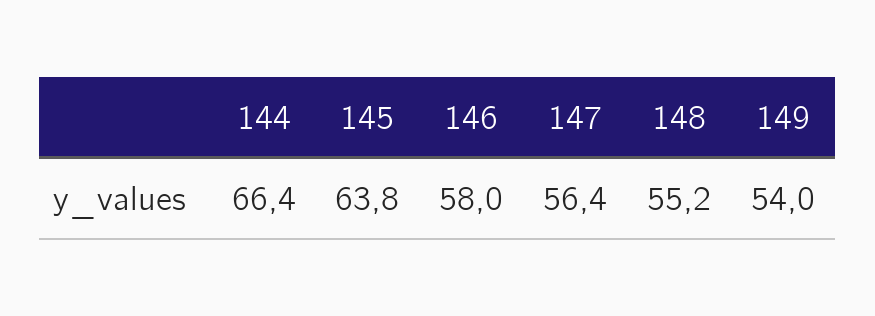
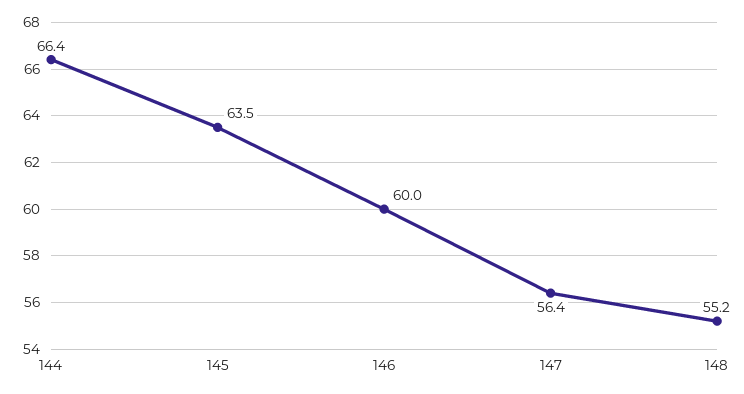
145: 63.8 -> 63.5
146: 58 -> 60
149: 54 -> none

